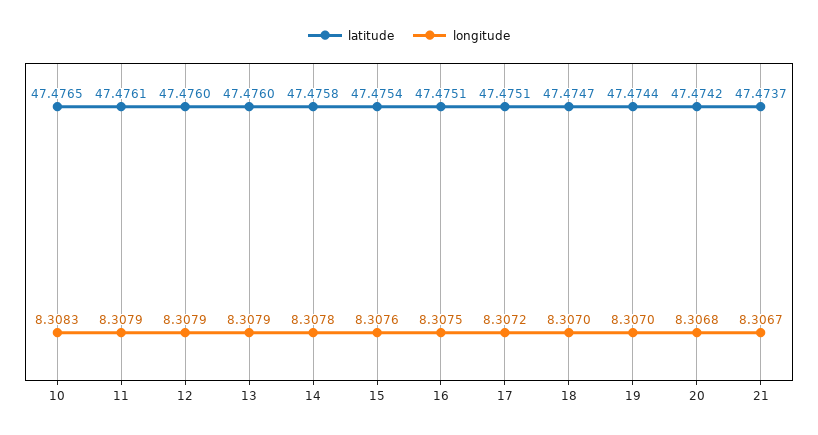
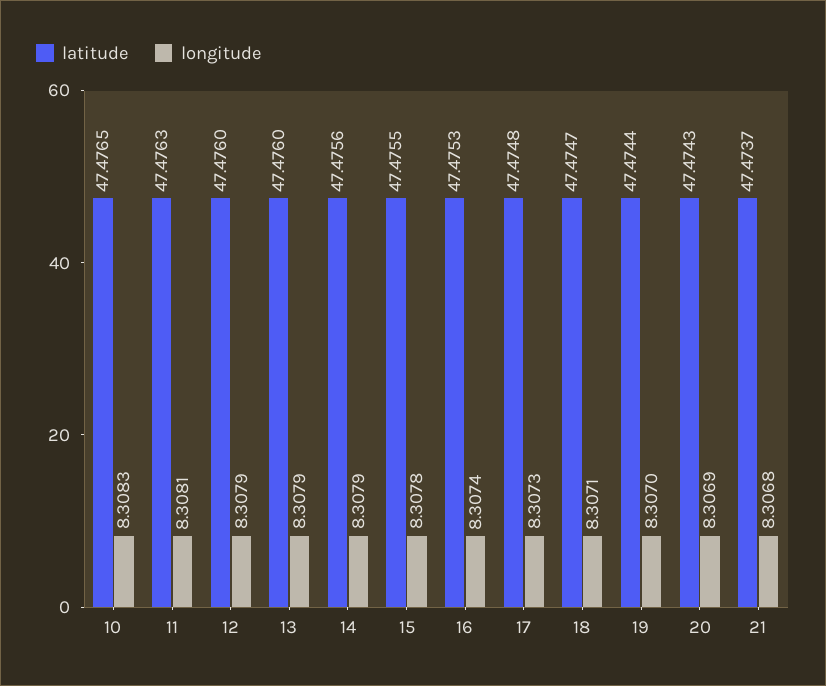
latitude, 11: 47.4761 -> 47.4763
longitude, 11: 8.3079 -> 8.3081
latitude, 14: 47.4758 -> 47.4756
longitude, 14: 8.3078 -> 8.3079
latitude, 15: 47.4754 -> 47.4755
longitude, 15: 8.3076 -> 8.3078
latitude, 16: 47.4751 -> 47.4753
longitude, 16: 8.3075 -> 8.3074
latitude, 17: 47.4751 -> 47.4748
longitude, 17: 8.3072 -> 8.3073
longitude, 18: 8.307 -> 8.3071
latitude, 20: 47.4742 -> 47.4743
longitude, 20: 8.3068 -> 8.3069
longitude, 21: 8.3067 -> 8.3068

